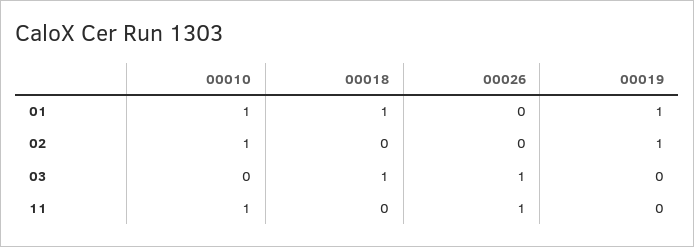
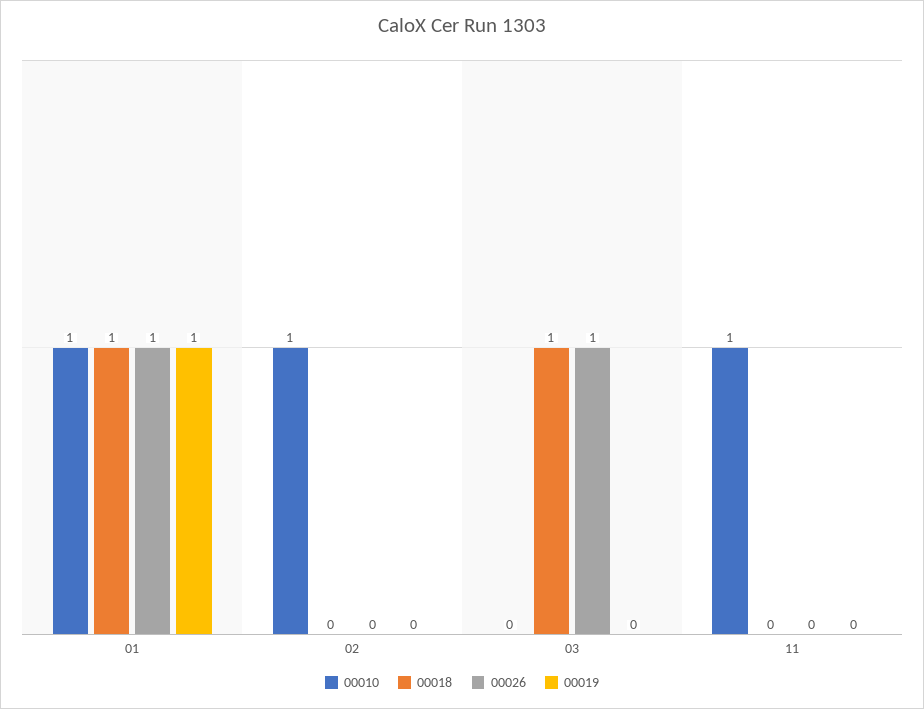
00026, 01: 0 -> 1
00019, 02: 1 -> 0
00026, 11: 1 -> 0

